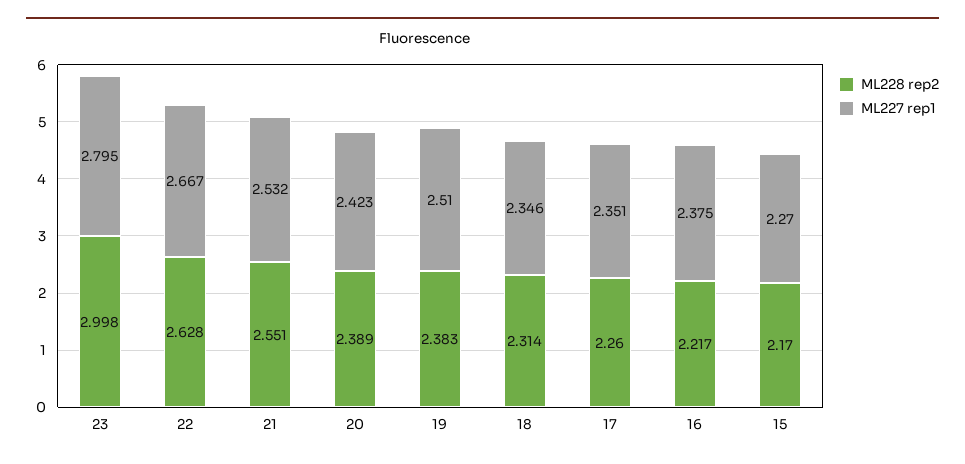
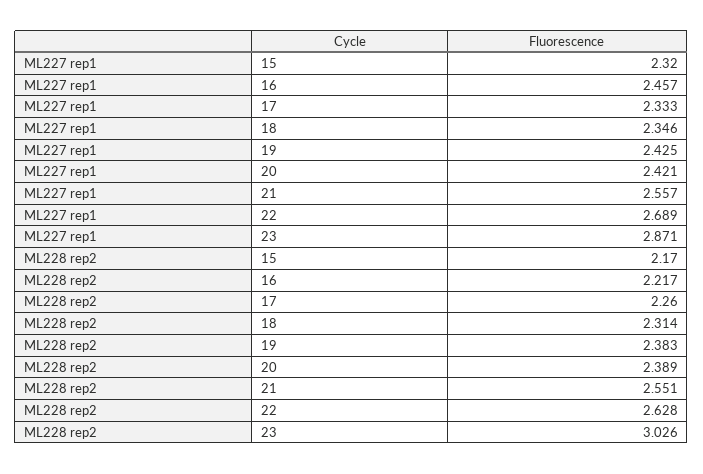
ML228 rep2, 23: 2.998 -> 3.026
ML227 rep1, 23: 2.795 -> 2.871
ML227 rep1, 22: 2.667 -> 2.689
ML227 rep1, 21: 2.532 -> 2.557
ML227 rep1, 20: 2.423 -> 2.421
ML227 rep1, 19: 2.51 -> 2.425
ML227 rep1, 17: 2.351 -> 2.333
ML227 rep1, 16: 2.375 -> 2.457
ML227 rep1, 15: 2.27 -> 2.32

